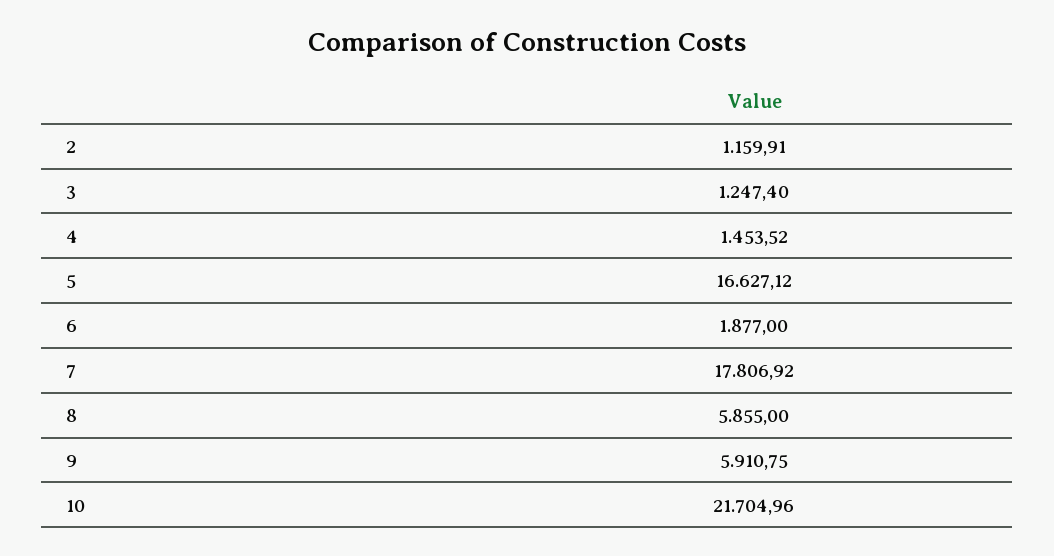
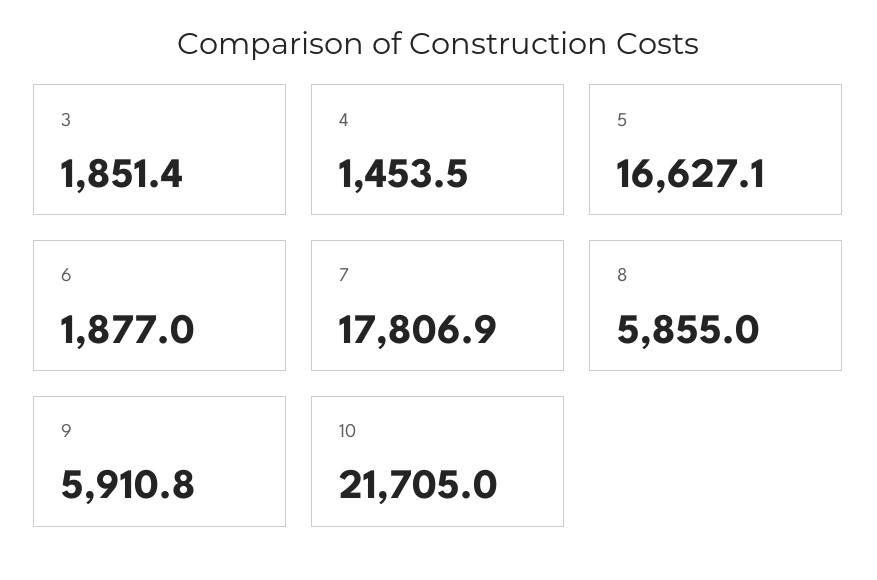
2: 1159.91 -> none
3: 1247.4 -> 1851.4

